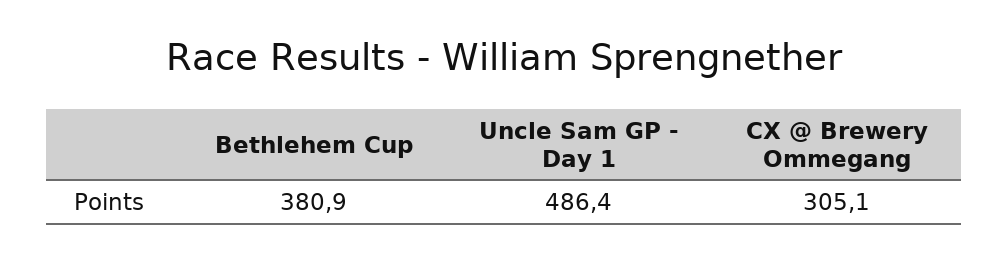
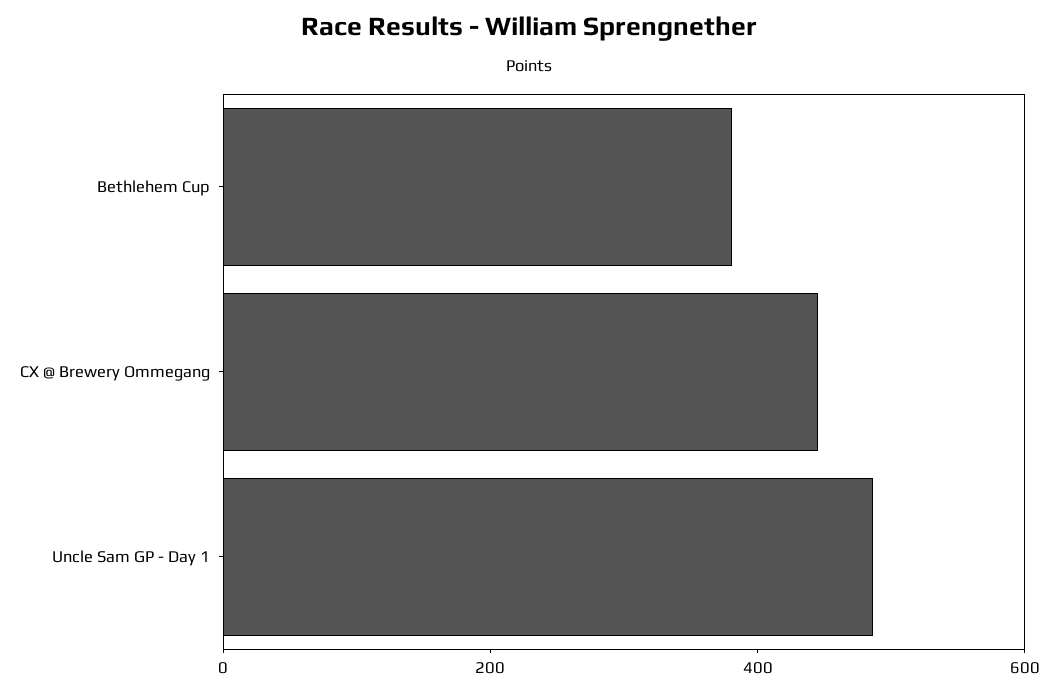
CX @ Brewery Ommegang: 305.1 -> 450

